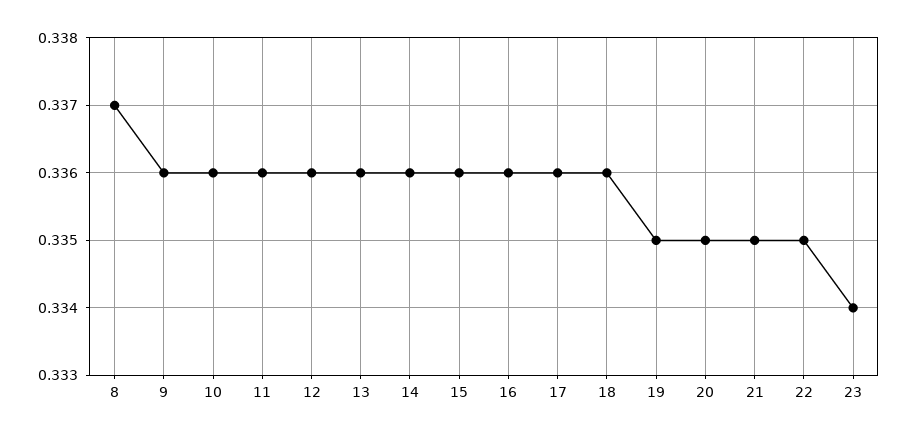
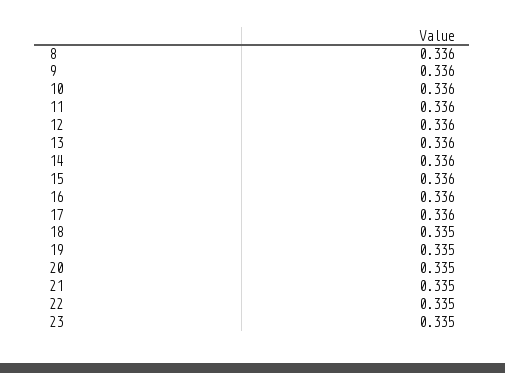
8: 0.337 -> 0.336
18: 0.336 -> 0.335
23: 0.334 -> 0.335

